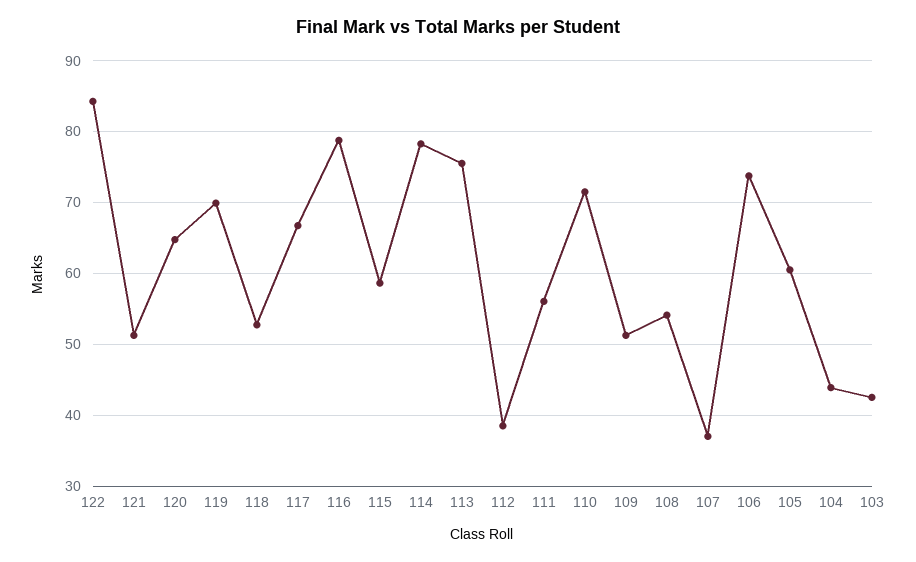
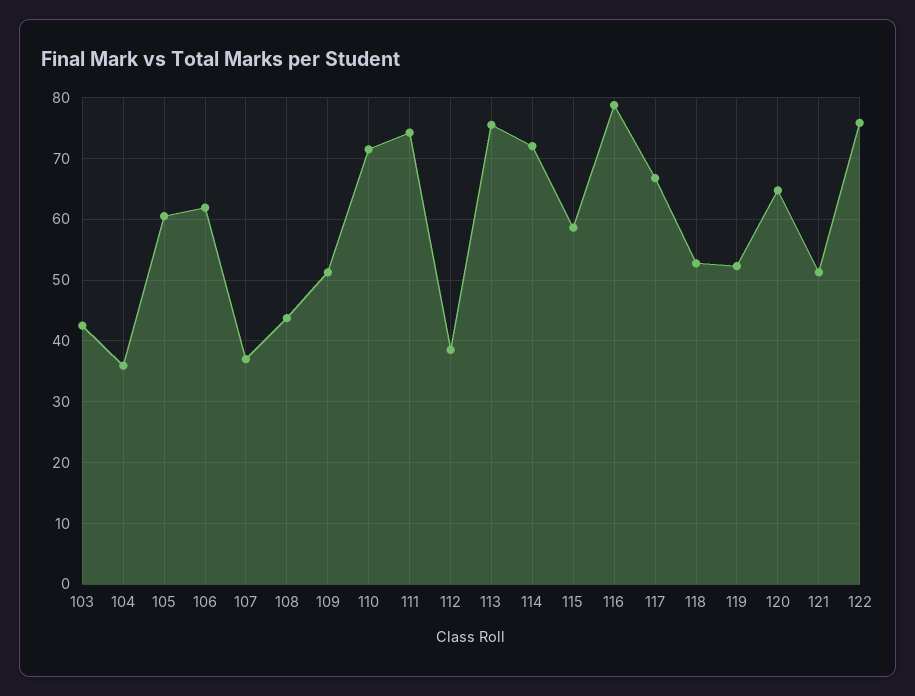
122: 84 -> 76
119: 70 -> 52
114: 78 -> 72
111: 56 -> 74
108: 54 -> 44
106: 74 -> 62
104: 44 -> 36

